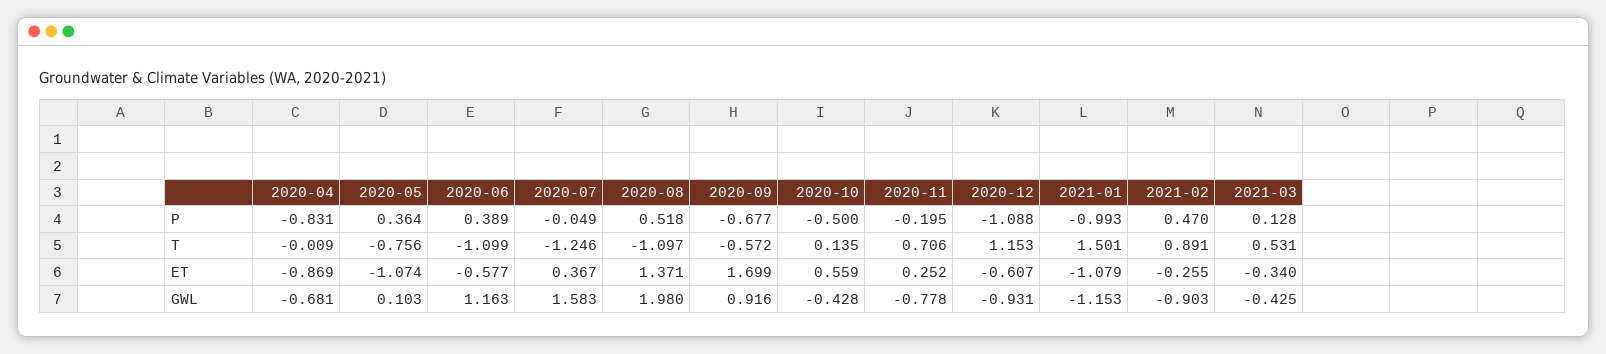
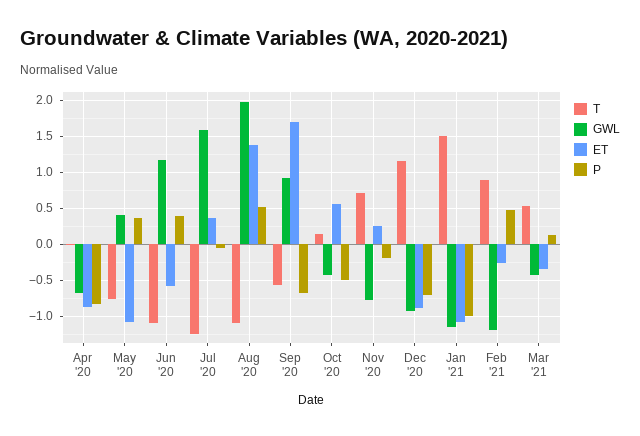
P, 2020-12: -1.088 -> -0.7
ET, 2020-12: -0.607 -> -0.9
GWL, 2020-05: 0.103 -> 0.4
GWL, 2021-02: -0.903 -> -1.2

